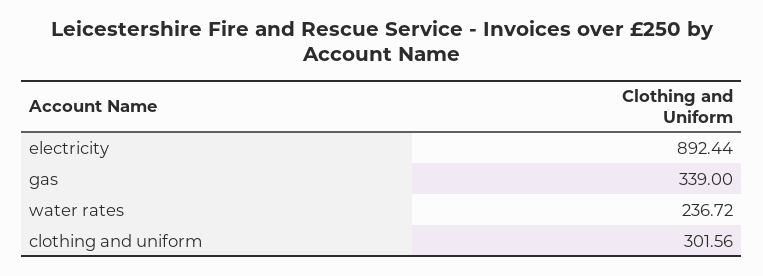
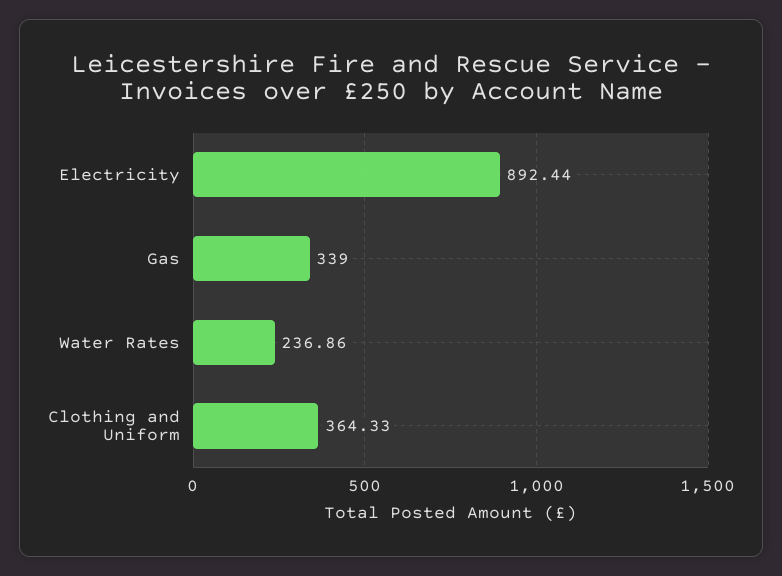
water rates: 236.72 -> 236.86
clothing and uniform: 301.56 -> 364.33

